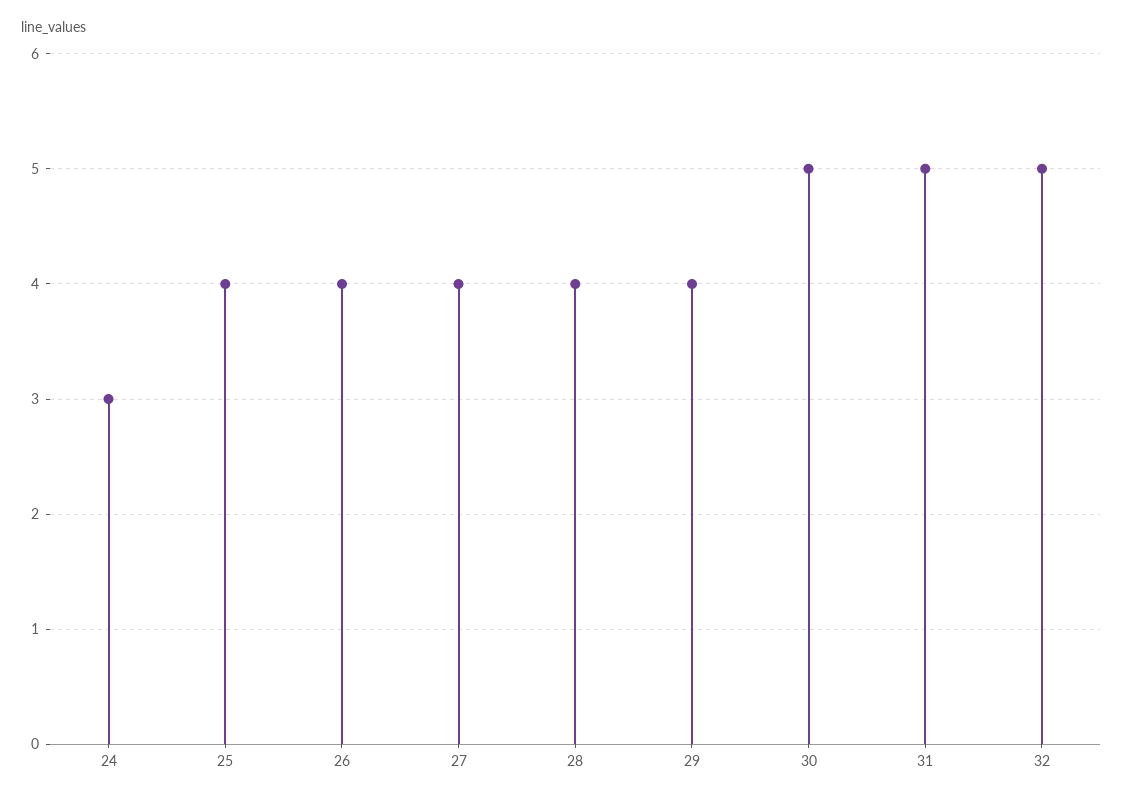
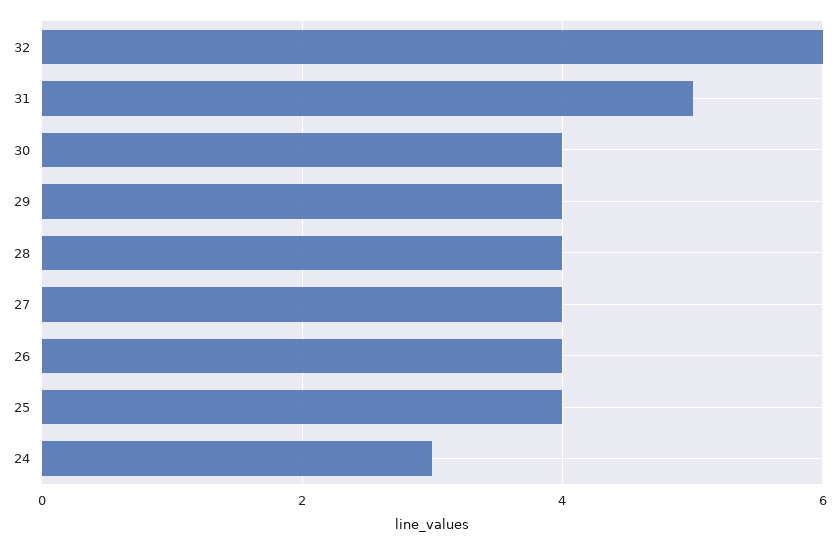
30: 5 -> 4
32: 5 -> 6

